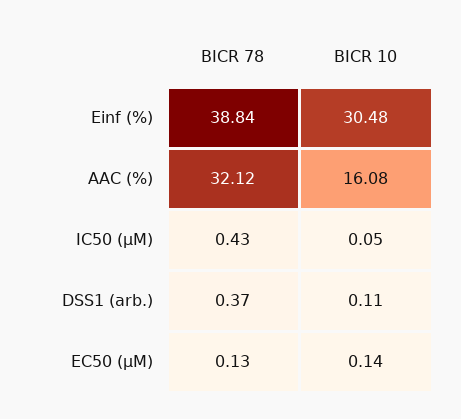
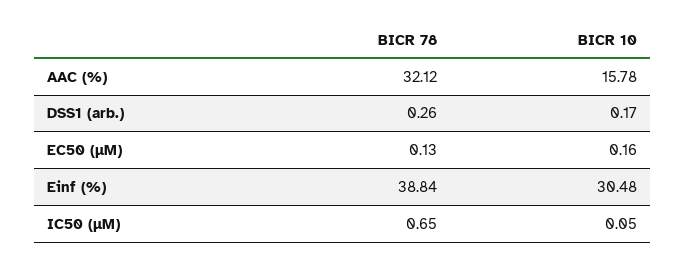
BICR 10, AAC (%): 16.08 -> 15.78
BICR 78, IC50 (µM): 0.43 -> 0.65
BICR 78, DSS1 (arb.): 0.37 -> 0.26
BICR 10, DSS1 (arb.): 0.11 -> 0.17
BICR 10, EC50 (µM): 0.14 -> 0.16

